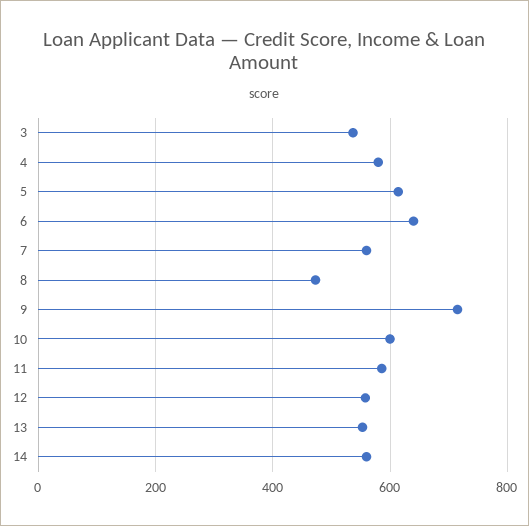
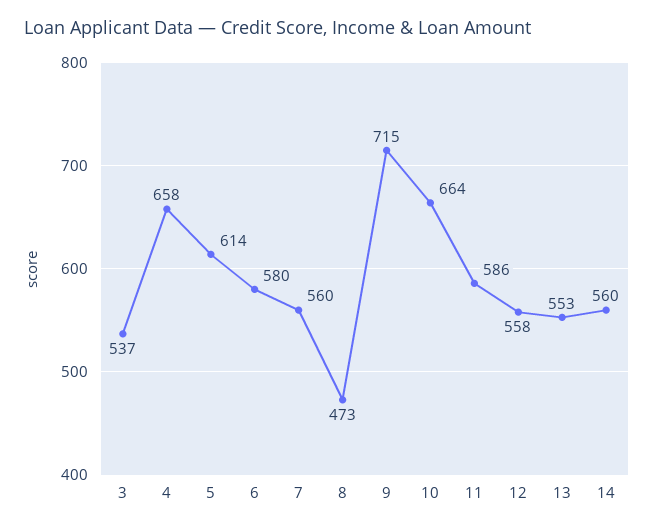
4: 580 -> 658
6: 640 -> 580
10: 600 -> 664

